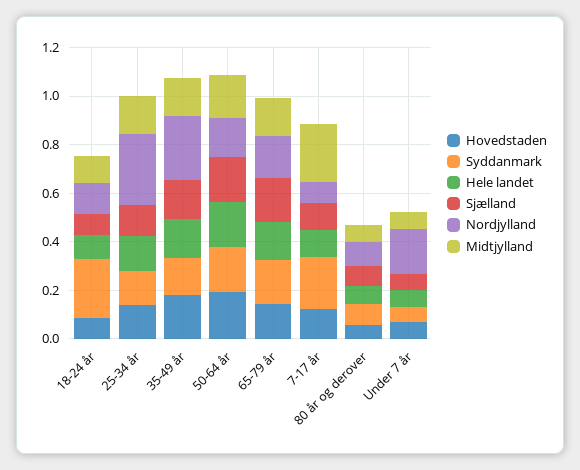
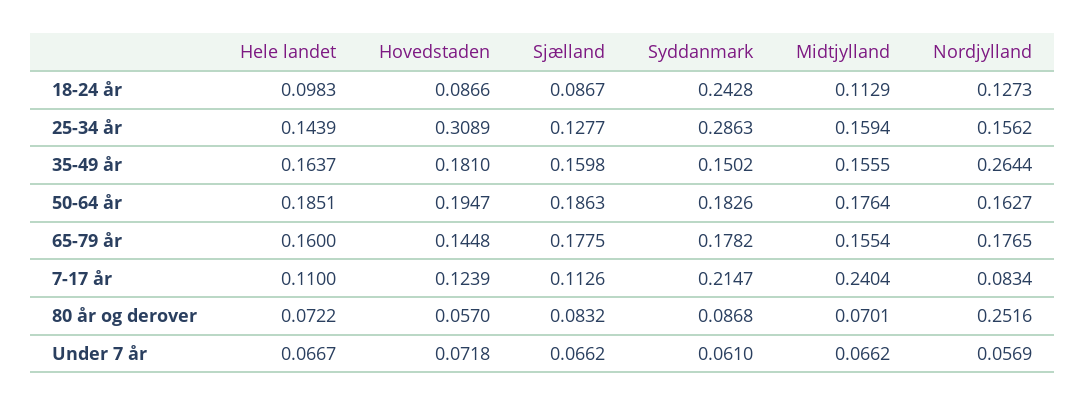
Hovedstaden, 25-34 år: 0.15 -> 0.3089
Syddanmark, 25-34 år: 0.15 -> 0.2863
Nordjylland, 25-34 år: 0.3 -> 0.1562
Nordjylland, 80 år og derover: 0.1 -> 0.2516
Nordjylland, Under 7 år: 0.2 -> 0.0569

